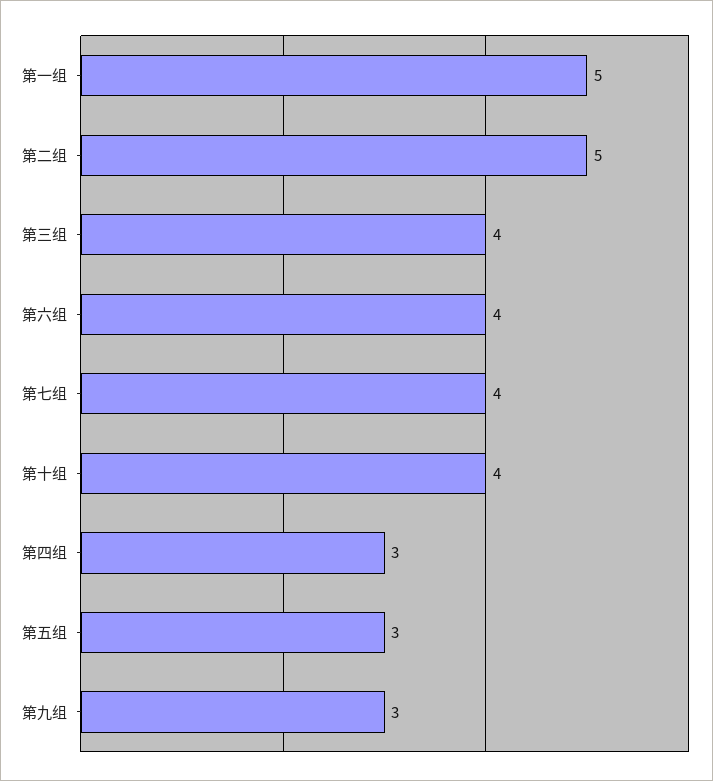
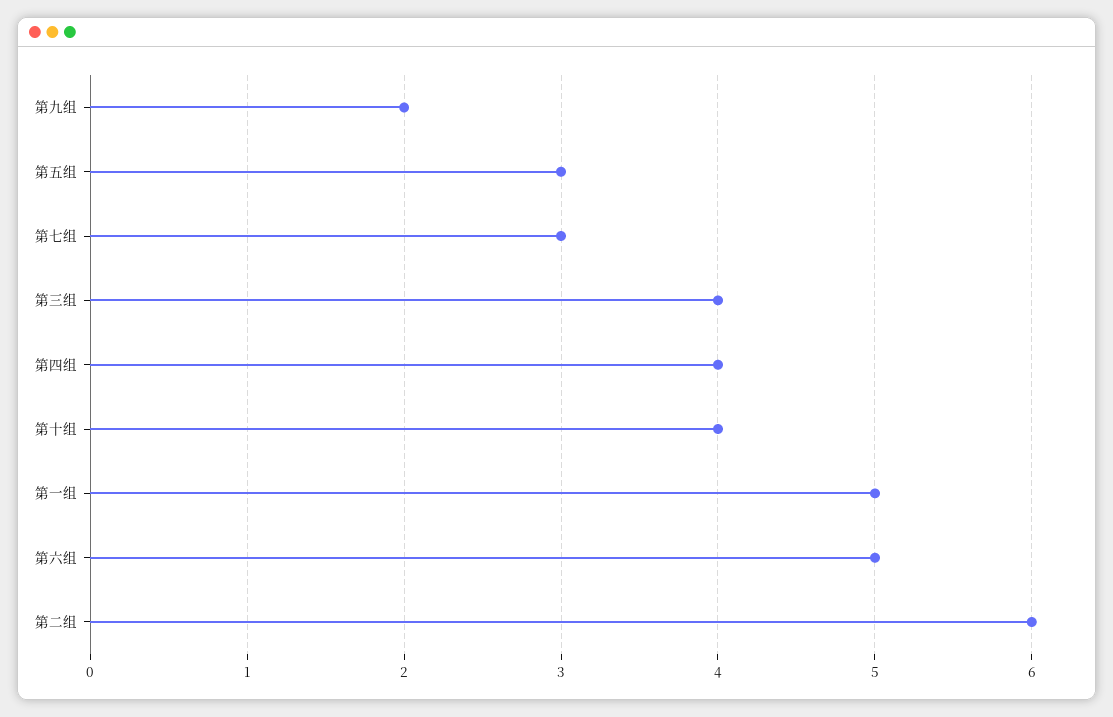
第二组: 5 -> 6
第六组: 4 -> 5
第七组: 4 -> 3
第四组: 3 -> 4
第九组: 3 -> 2

